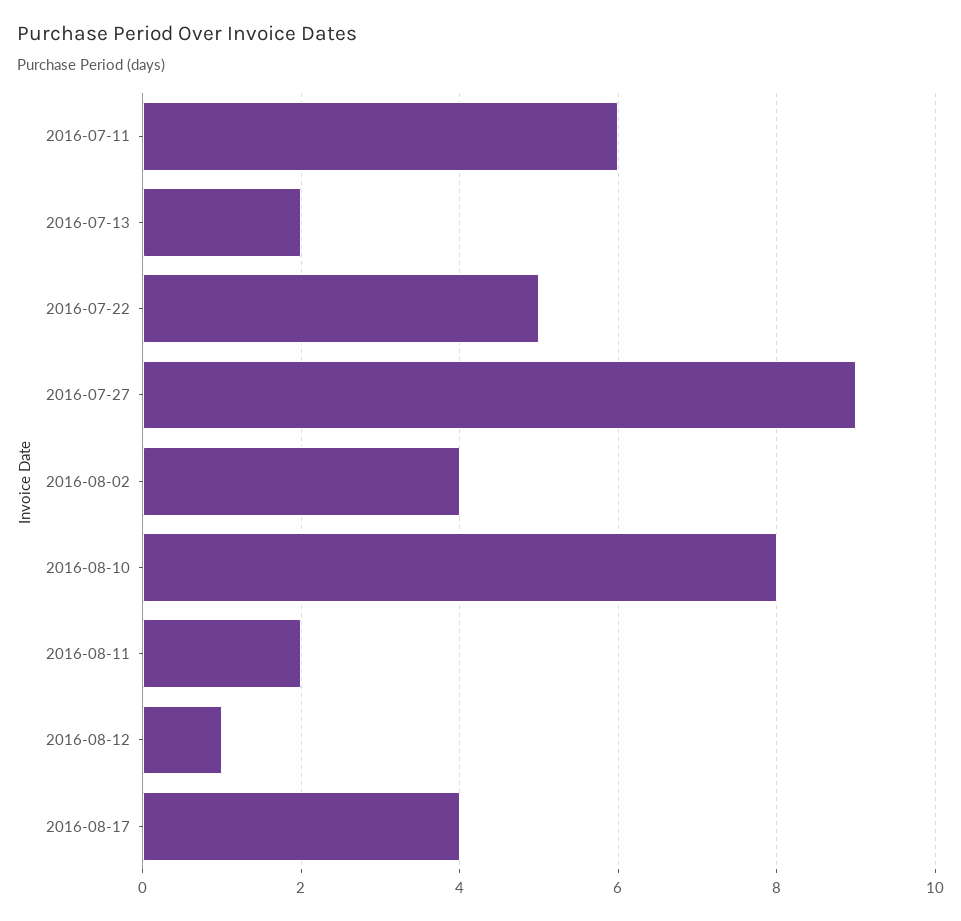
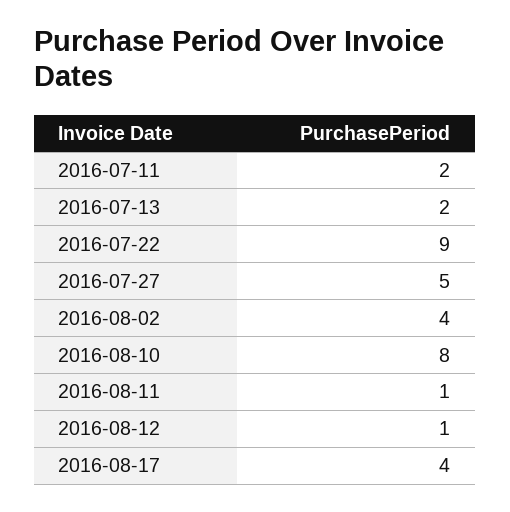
2016-07-11: 6 -> 2
2016-07-22: 5 -> 9
2016-07-27: 9 -> 5
2016-08-11: 2 -> 1

